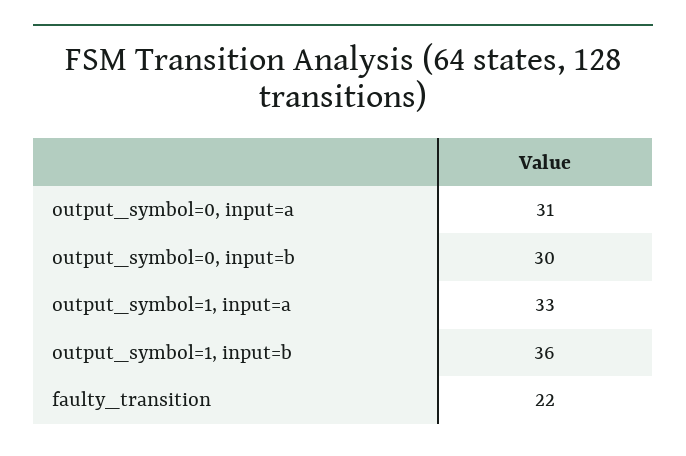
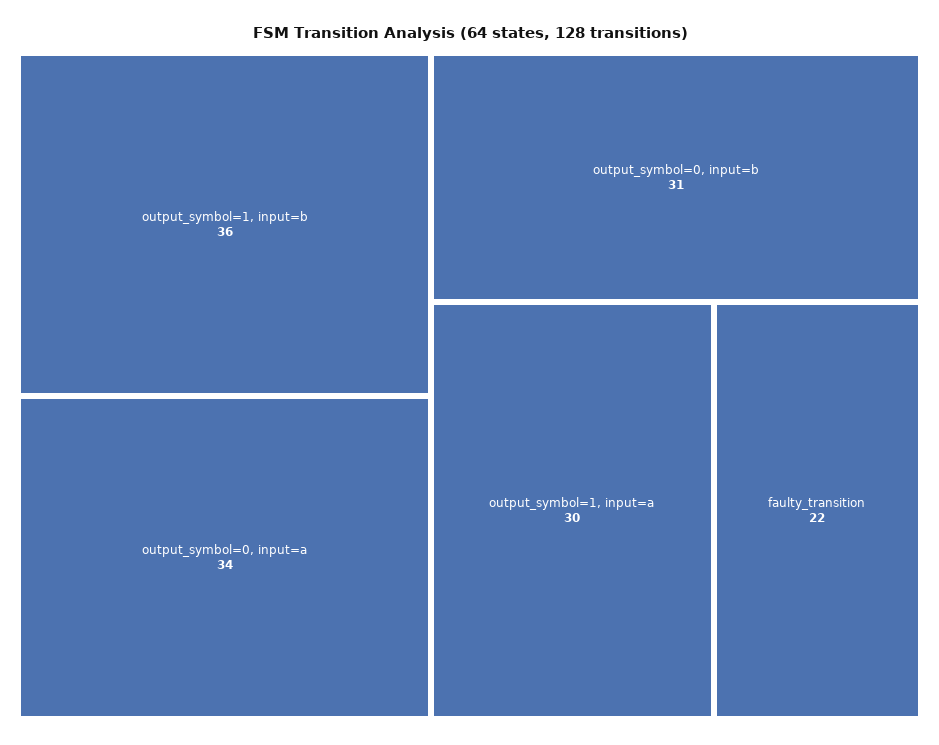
output_symbol=0, input=a: 31 -> 34
output_symbol=0, input=b: 30 -> 31
output_symbol=1, input=a: 33 -> 30

